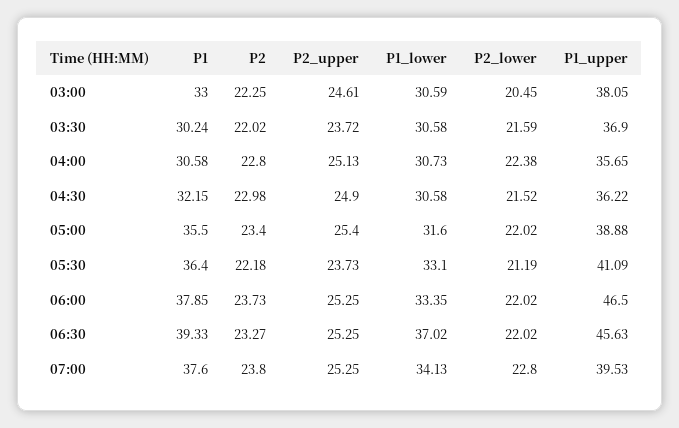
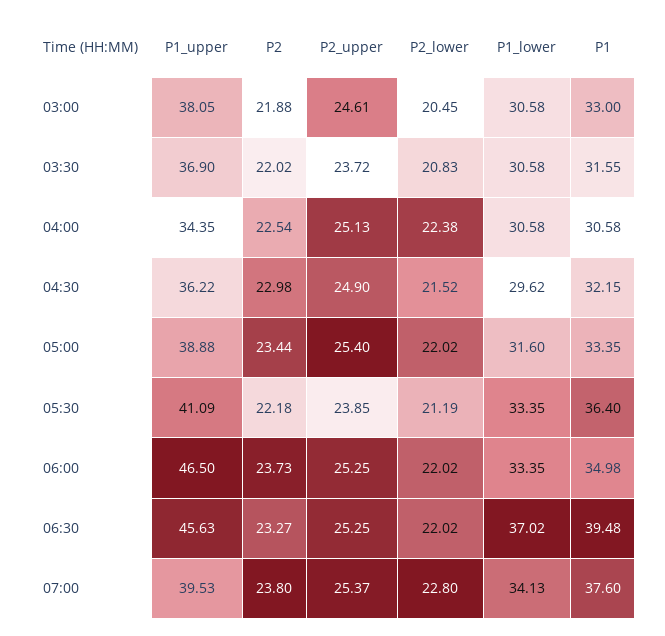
P2, 03:00: 22.25 -> 21.88
P1_lower, 03:00: 30.59 -> 30.58
P1, 03:30: 30.24 -> 31.55
P2_lower, 03:30: 21.59 -> 20.83
P2, 04:00: 22.8 -> 22.54
P1_lower, 04:00: 30.73 -> 30.58
P1_upper, 04:00: 35.65 -> 34.35
P1_lower, 04:30: 30.58 -> 29.62
P1, 05:00: 35.5 -> 33.35
P2, 05:00: 23.4 -> 23.44
P2_upper, 05:30: 23.73 -> 23.85
P1_lower, 05:30: 33.1 -> 33.35
P1, 06:00: 37.85 -> 34.98
P1, 06:30: 39.33 -> 39.48
P2_upper, 07:00: 25.25 -> 25.37

